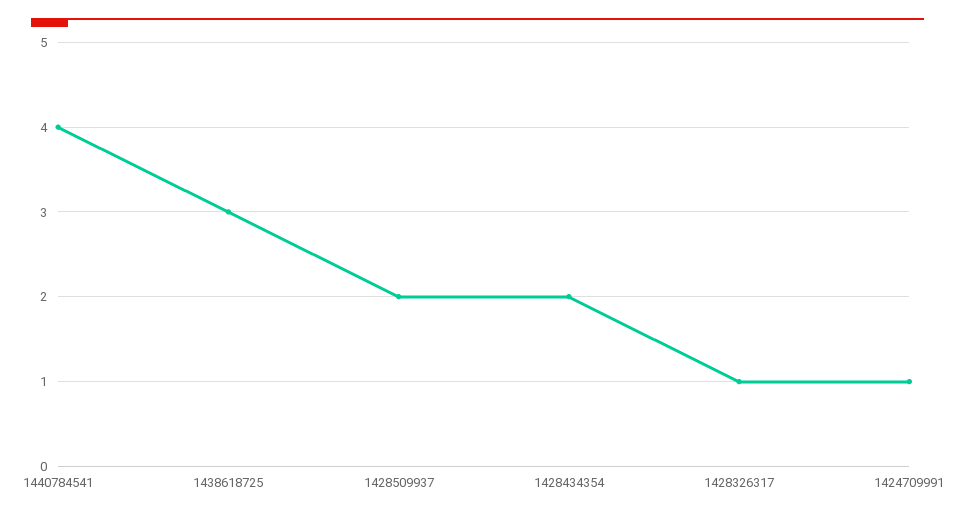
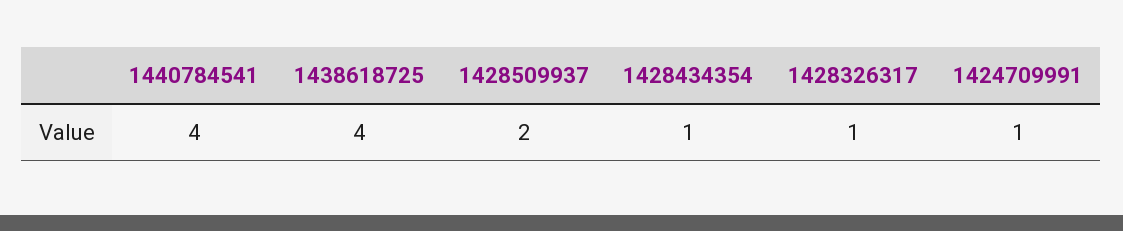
1438618725: 3 -> 4
1428434354: 2 -> 1

